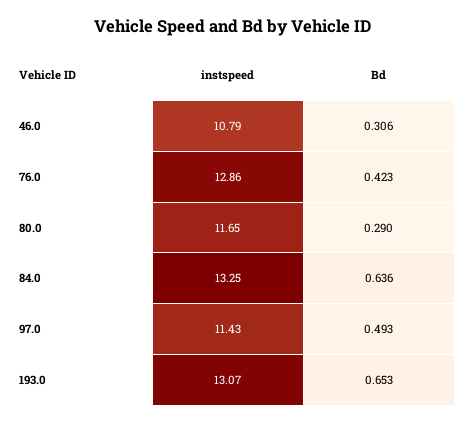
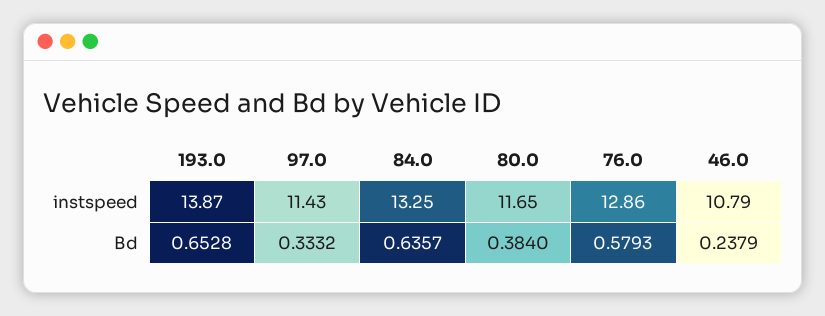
Bd, 46.0: 0.306 -> 0.2379
Bd, 76.0: 0.423 -> 0.5793
Bd, 80.0: 0.29 -> 0.384
Bd, 97.0: 0.493 -> 0.3332
instspeed, 193.0: 13.07 -> 13.87

